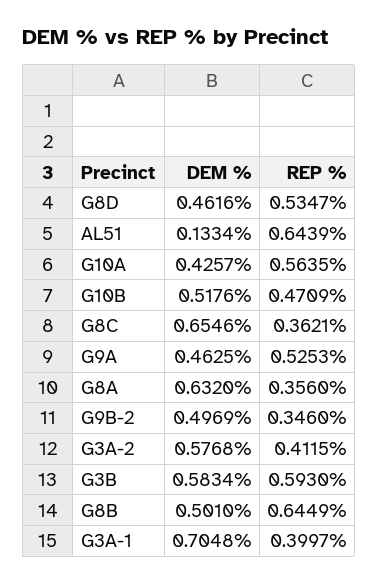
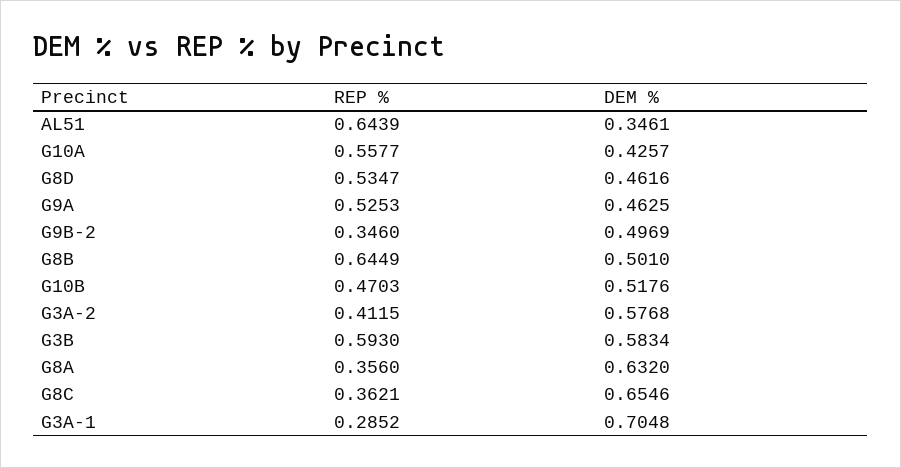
DEM %, AL51: 0.1334 -> 0.3461
REP %, G10A: 0.5635 -> 0.5577
REP %, G10B: 0.4709 -> 0.4703
REP %, G3A-1: 0.3997 -> 0.2852

